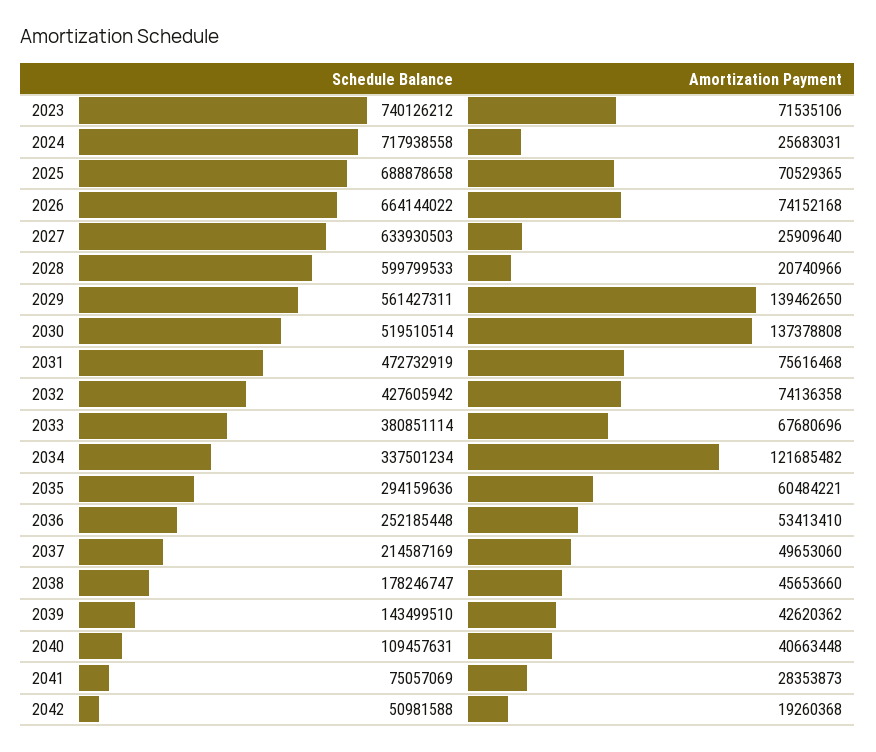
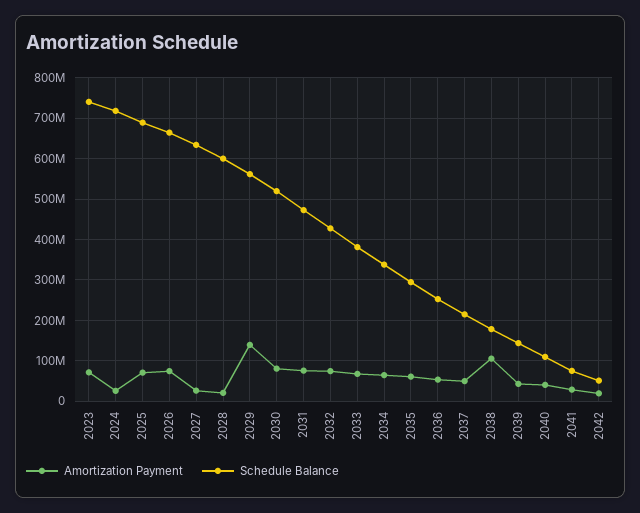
Amortization Payment, 2030: 137378808 -> 80000000
Amortization Payment, 2034: 121685482 -> 60000000
Amortization Payment, 2038: 45653660 -> 100000000

